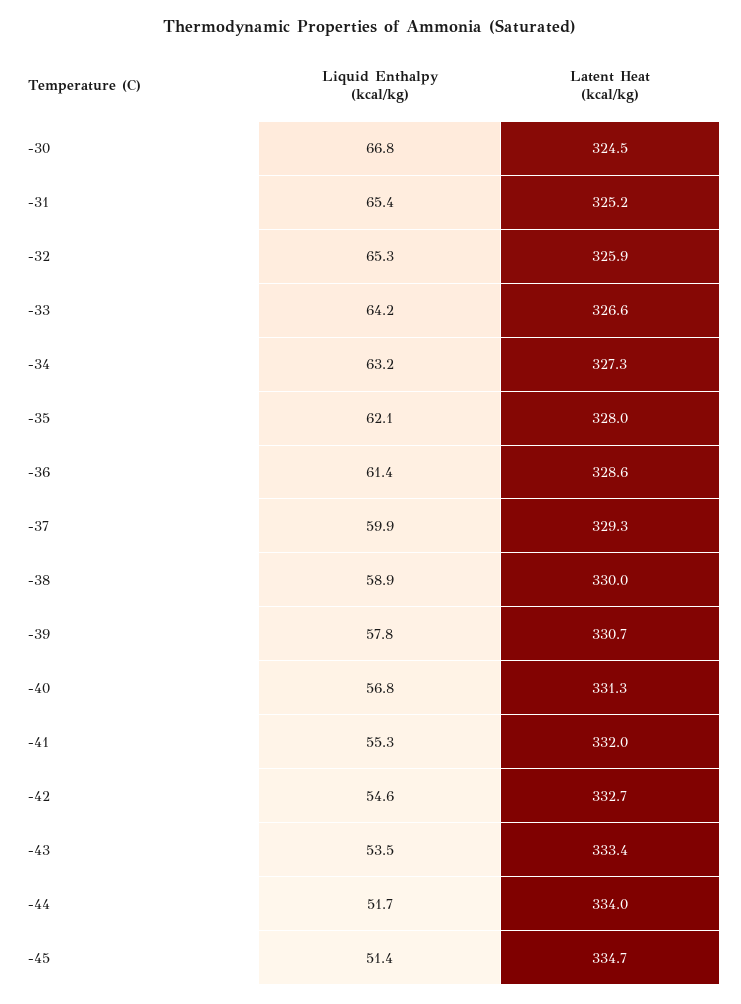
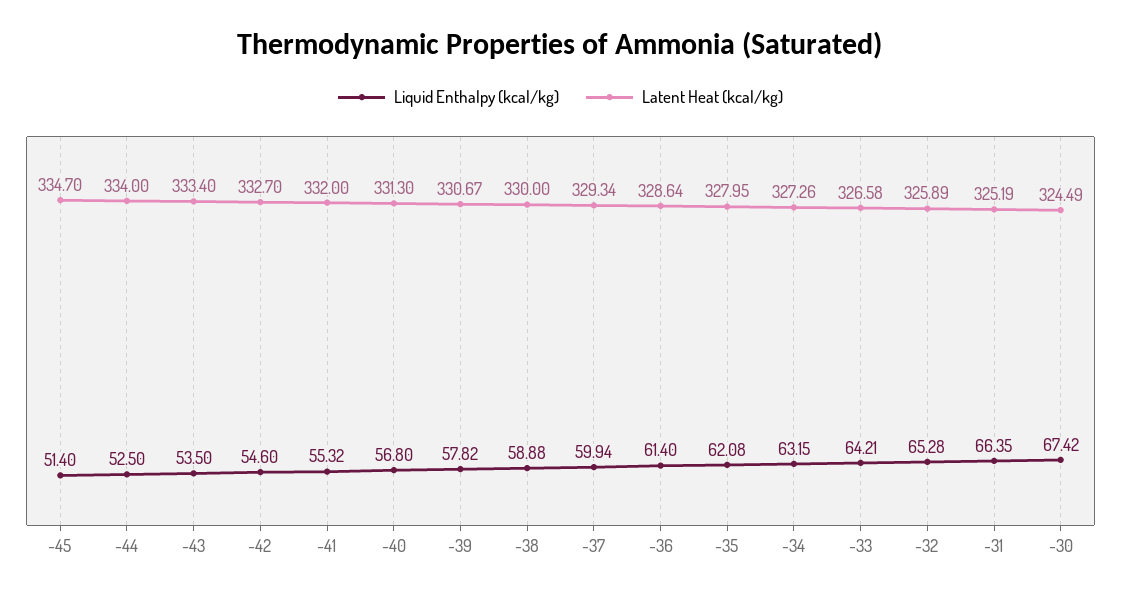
Liquid Enthalpy (kcal/kg), -30: 66.8 -> 67.42
Liquid Enthalpy (kcal/kg), -31: 65.4 -> 66.35
Liquid Enthalpy (kcal/kg), -44: 51.7 -> 52.5

